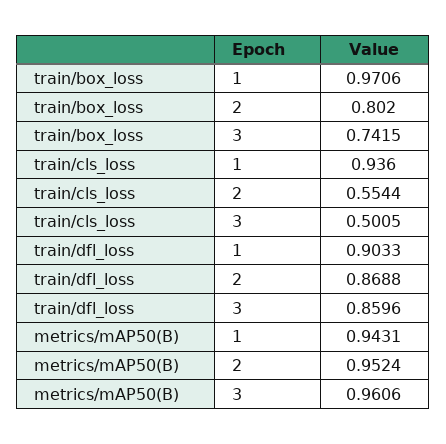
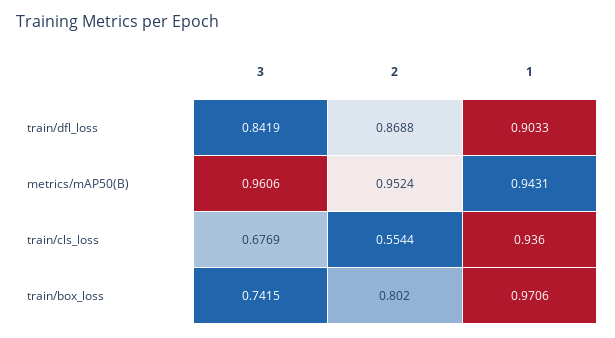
train/cls_loss, 3: 0.5005 -> 0.6769
train/dfl_loss, 3: 0.8596 -> 0.8419

